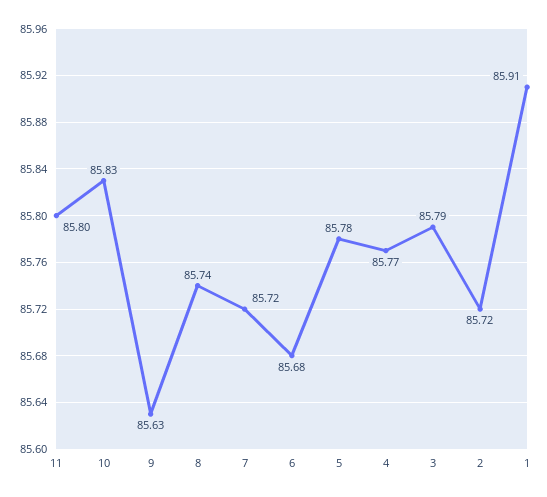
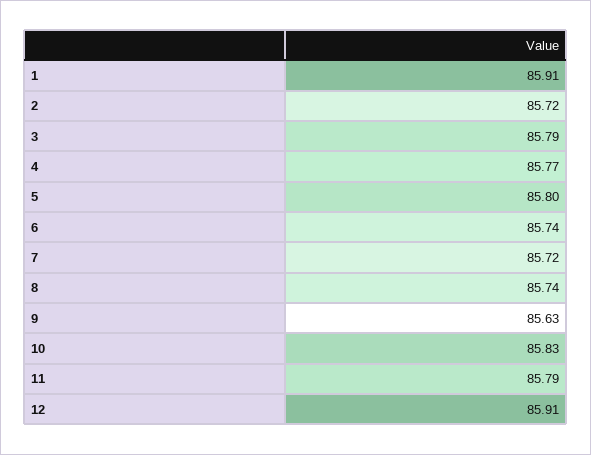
11: 85.8 -> 85.79
6: 85.68 -> 85.74
5: 85.78 -> 85.8
12: none -> 85.91

